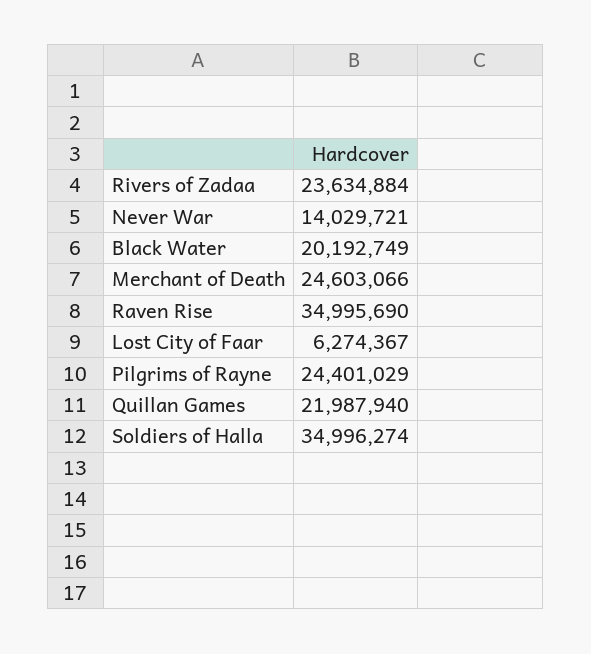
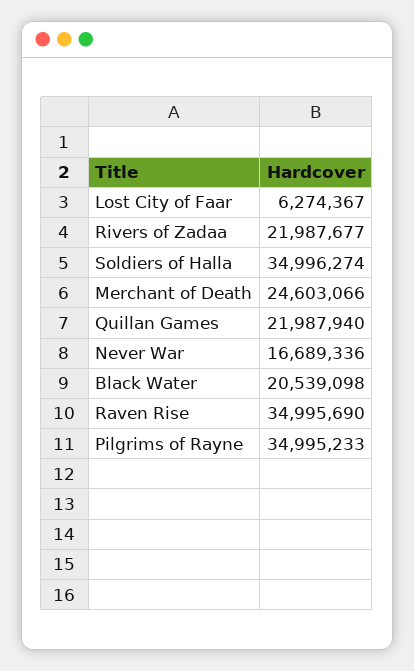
Rivers of Zadaa: 23634884 -> 21987677
Never War: 14029721 -> 16689336
Black Water: 20192749 -> 20539098
Pilgrims of Rayne: 24401029 -> 34995233

